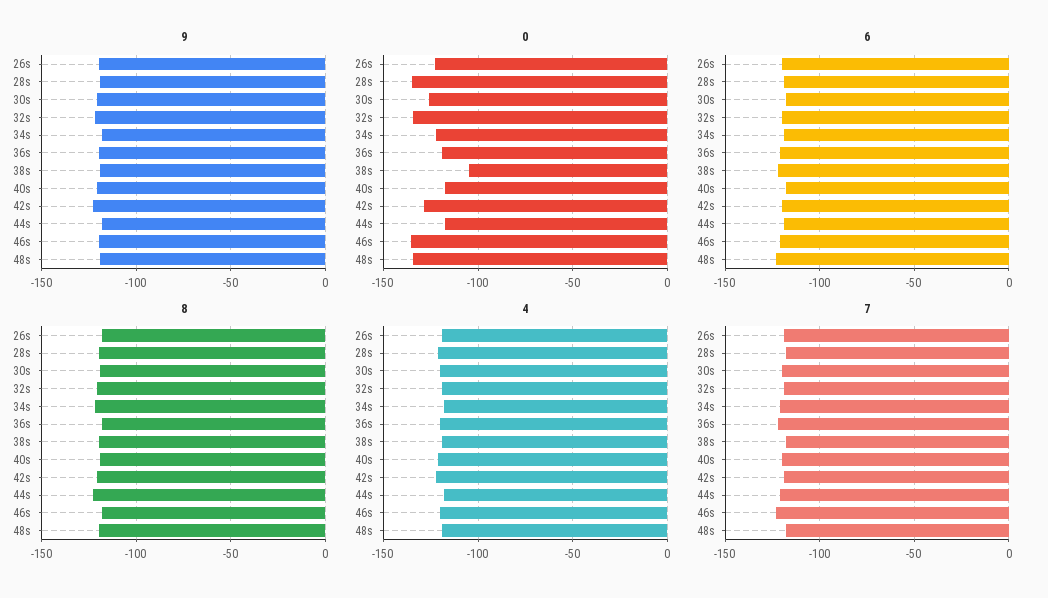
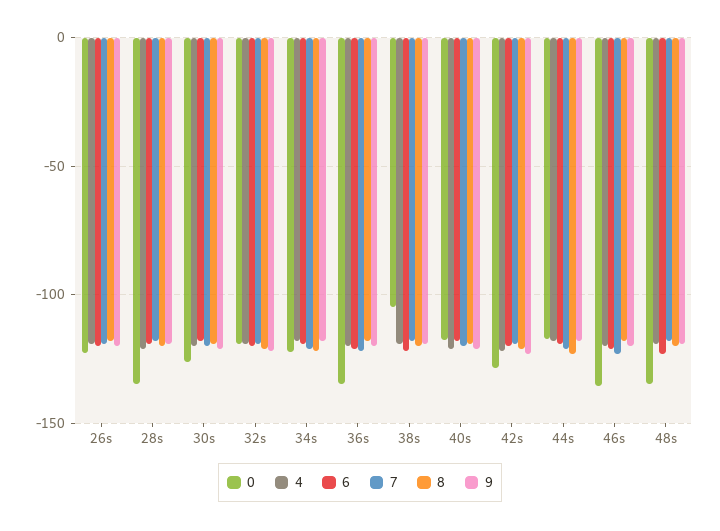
0, 32s: -135 -> -120
0, 36s: -120 -> -135

